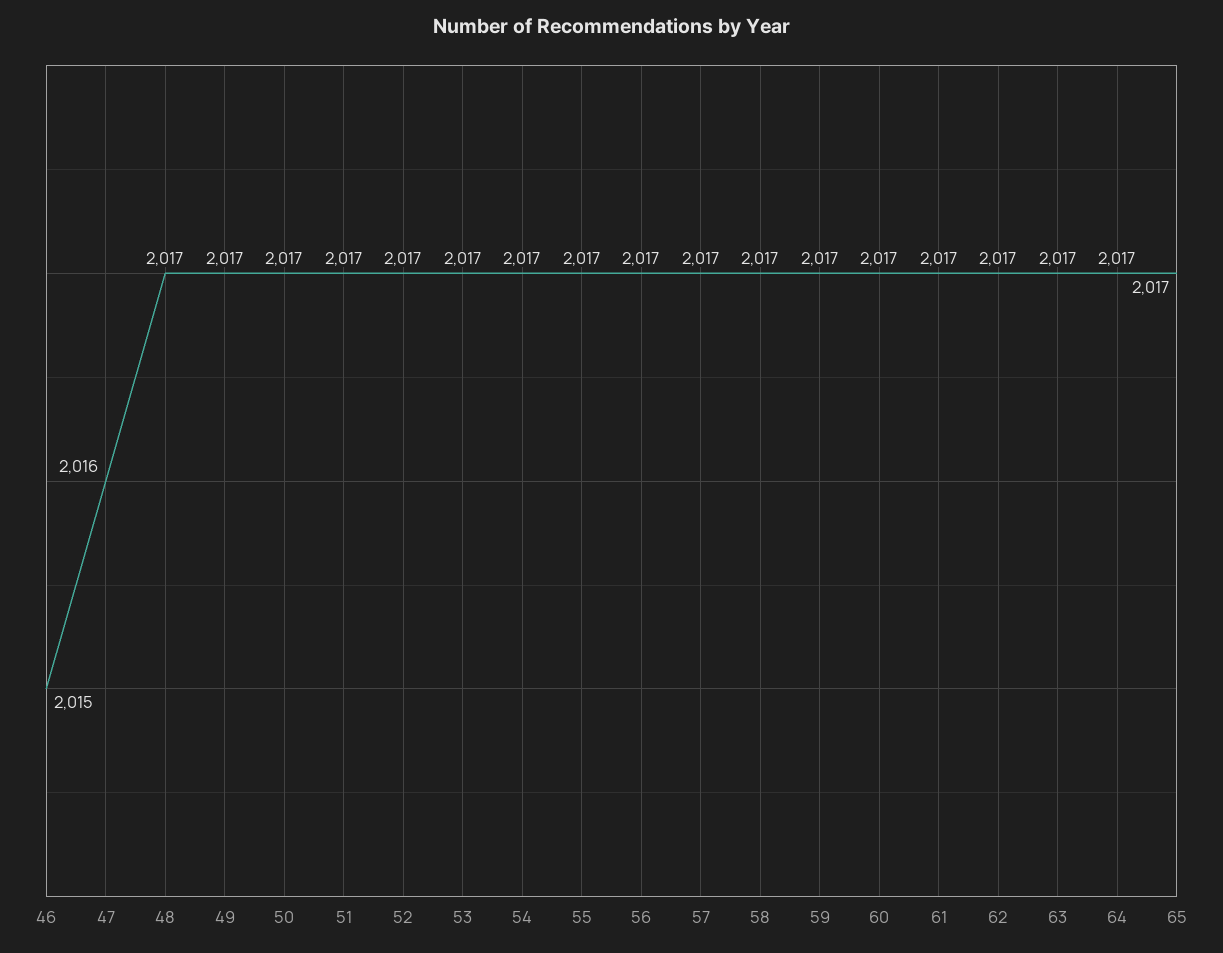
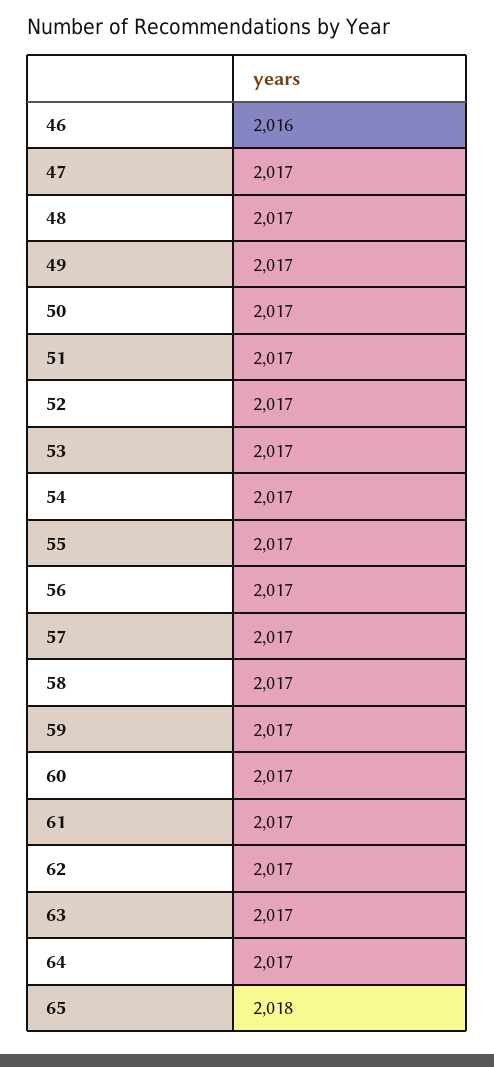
46: 2015 -> 2016
47: 2016 -> 2017
65: 2017 -> 2018

